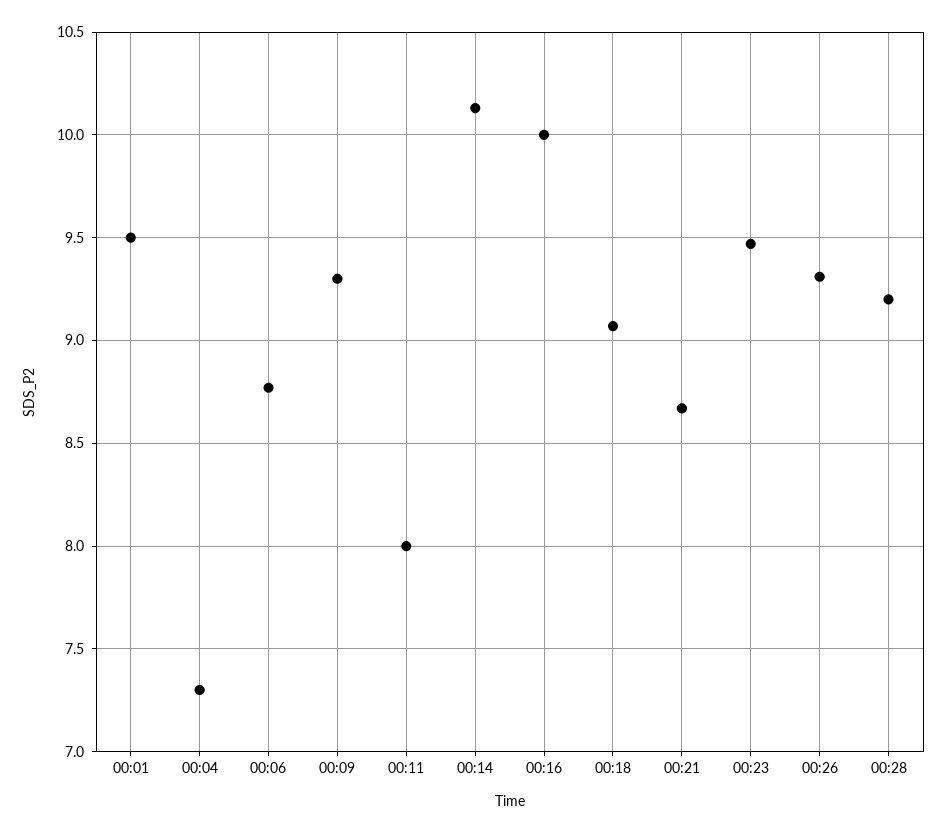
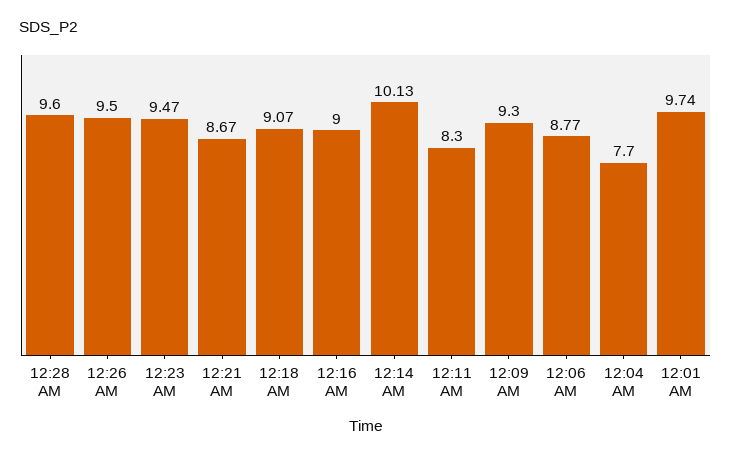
00:01: 9.5 -> 9.74
00:04: 7.3 -> 7.7
00:11: 8 -> 8.3
00:16: 10 -> 9
00:26: 9.3 -> 9.5
00:28: 9.2 -> 9.6

